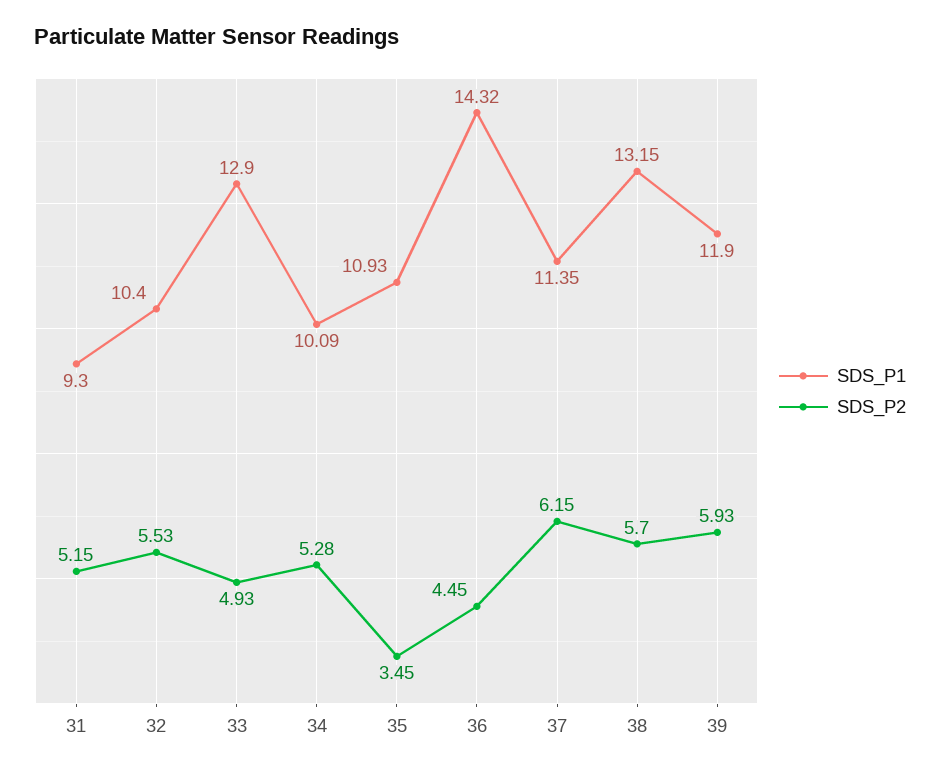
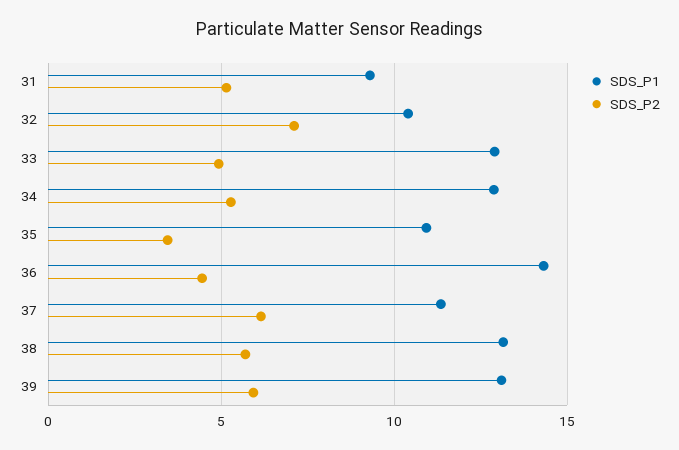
SDS_P2, 32: 5.53 -> 7
SDS_P1, 34: 10.09 -> 13
SDS_P1, 39: 11.9 -> 13

